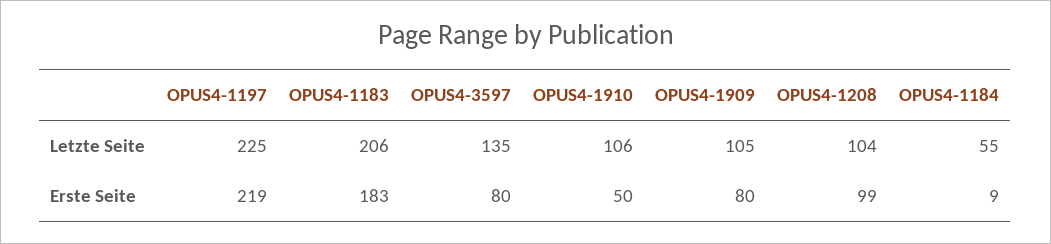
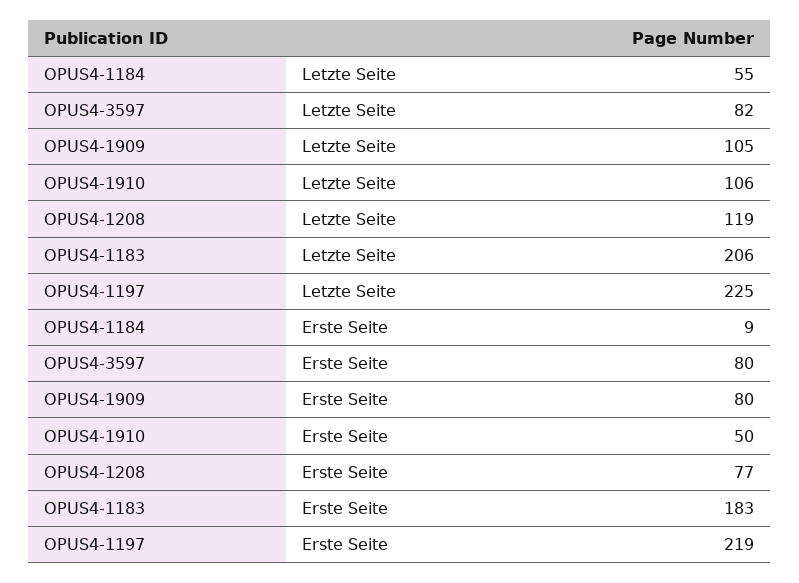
OPUS4-3597, Letzte Seite: 135 -> 82
OPUS4-1208, Letzte Seite: 104 -> 119
OPUS4-1208, Erste Seite: 99 -> 77

